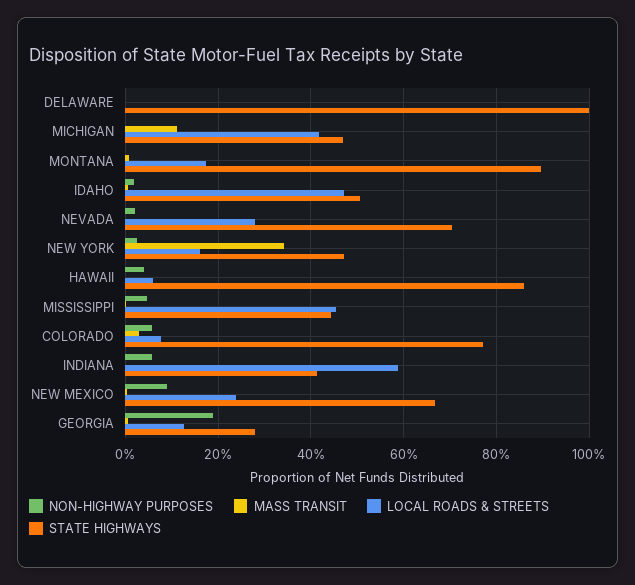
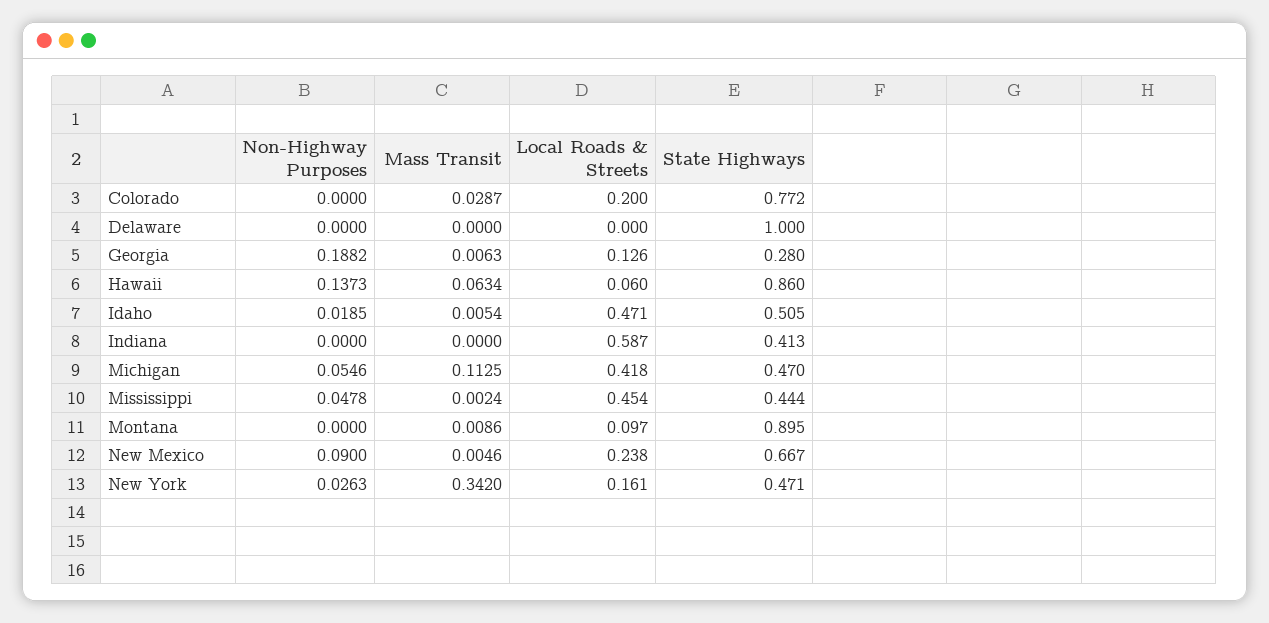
NON-HIGHWAY PURPOSES, MICHIGAN: 0 -> 0.0546
LOCAL ROADS & STREETS, MONTANA: 0.18 -> 0.097
NON-HIGHWAY PURPOSES, NEVADA: 0.02 -> none
MASS TRANSIT, NEVADA: 0 -> none
LOCAL ROADS & STREETS, NEVADA: 0.28 -> none
STATE HIGHWAYS, NEVADA: 0.7 -> none
NON-HIGHWAY PURPOSES, HAWAII: 0.04 -> 0.1373
MASS TRANSIT, HAWAII: 0 -> 0.0634
NON-HIGHWAY PURPOSES, COLORADO: 0.06 -> 0
LOCAL ROADS & STREETS, COLORADO: 0.08 -> 0.2
NON-HIGHWAY PURPOSES, INDIANA: 0.06 -> 0

